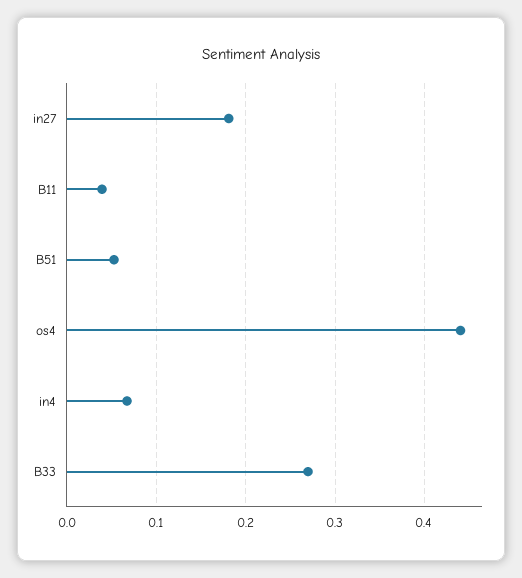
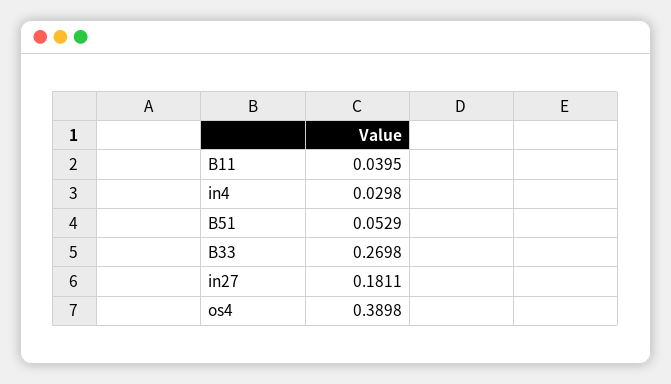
os4: 0.44 -> 0.3898
in4: 0.07 -> 0.0298

